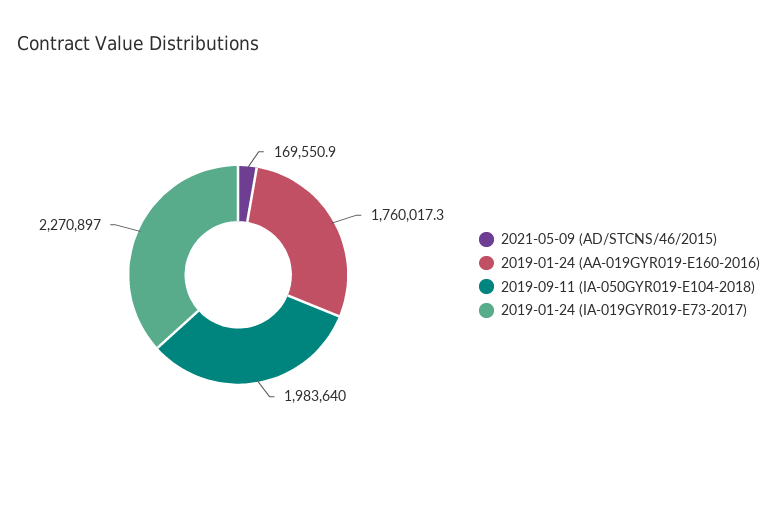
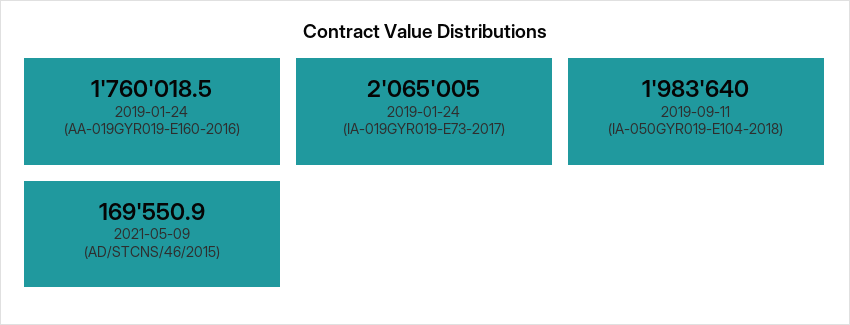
2019-01-24 (AA-019GYR019-E160-2016): 1760017.3 -> 1760018.5
2019-01-24 (IA-019GYR019-E73-2017): 2270897 -> 2065005

